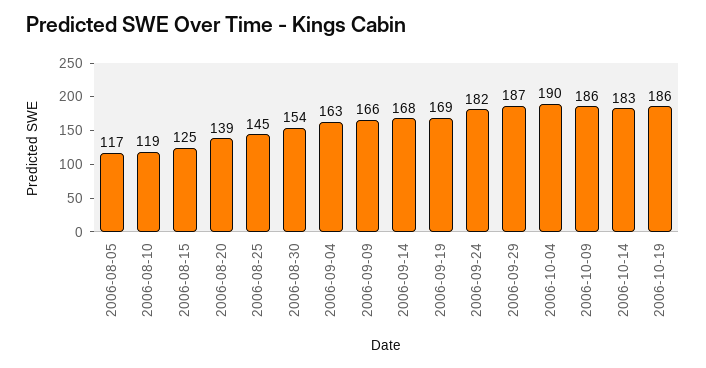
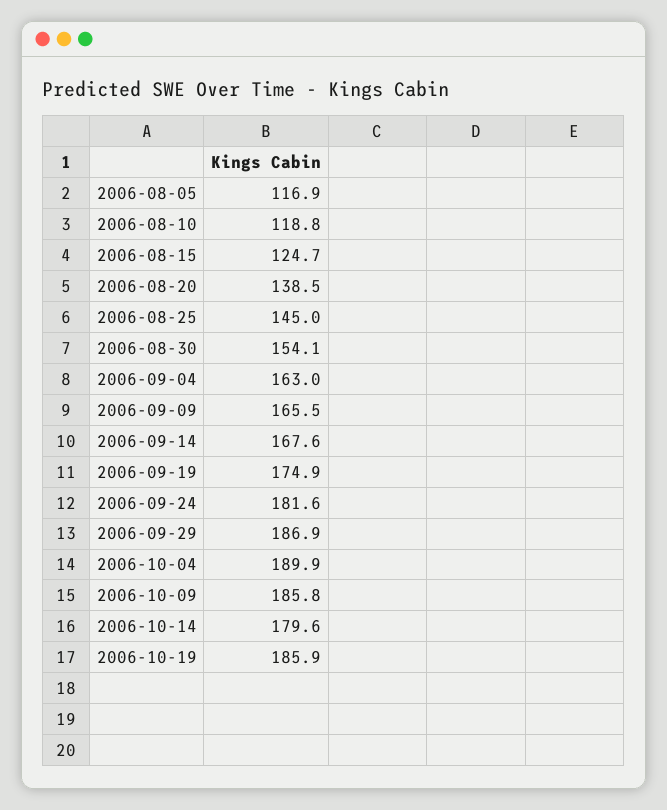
2006-09-19: 169 -> 174.9
2006-10-14: 183 -> 179.6

